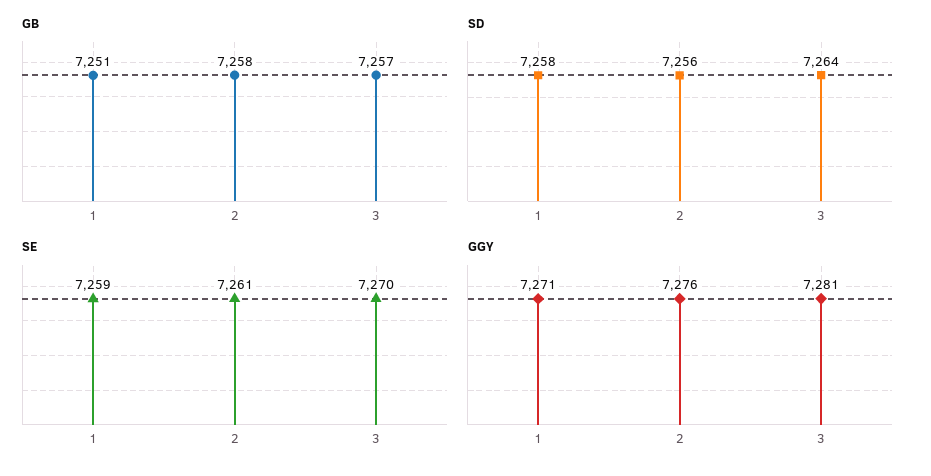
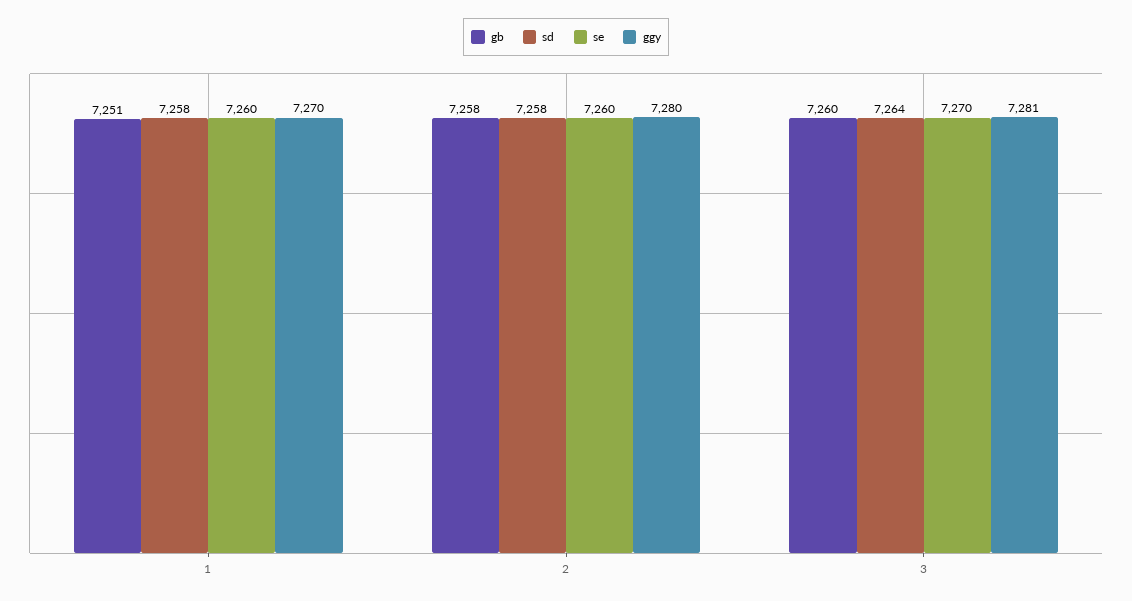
GB, 3: 7257 -> 7260
SD, 2: 7256 -> 7258
SE, 1: 7259 -> 7260
SE, 2: 7261 -> 7260
GGY, 1: 7271 -> 7270
GGY, 2: 7276 -> 7280

